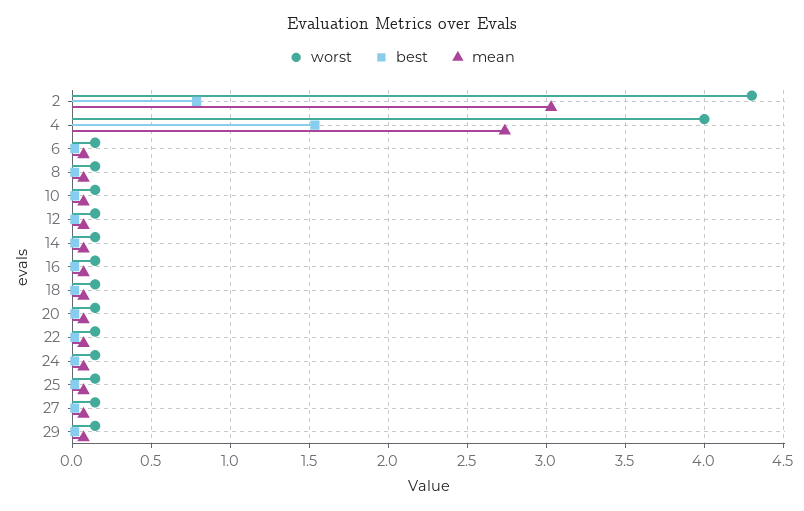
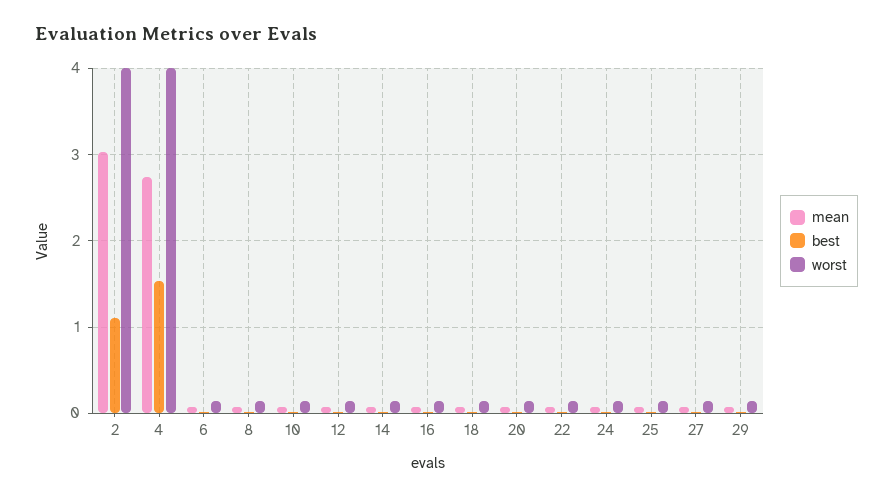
worst, 2: 4.3 -> 4
best, 2: 0.8 -> 1.1

